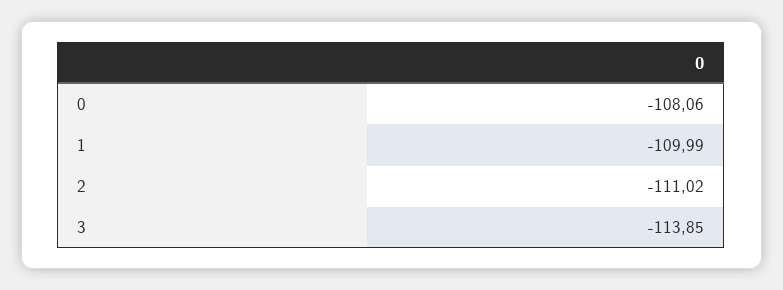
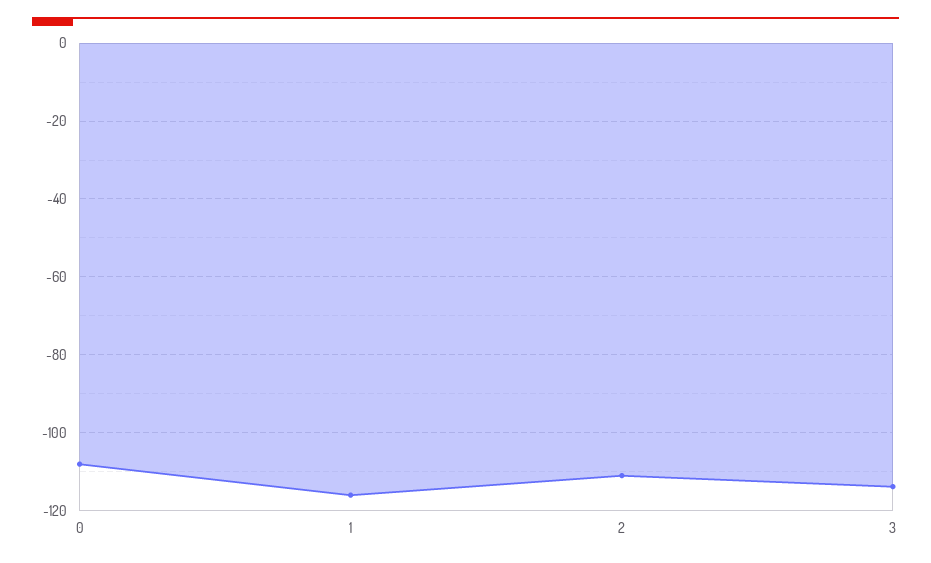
1: -109.99 -> -116

